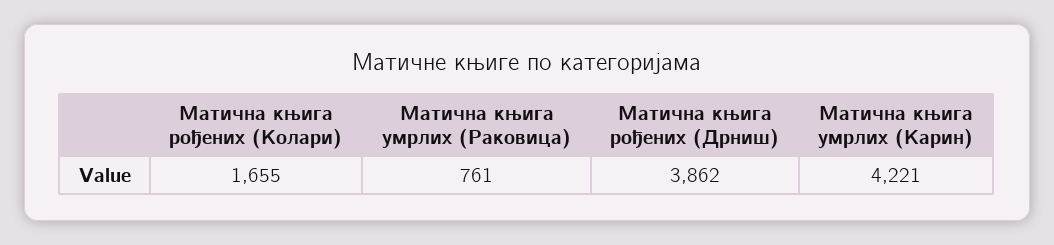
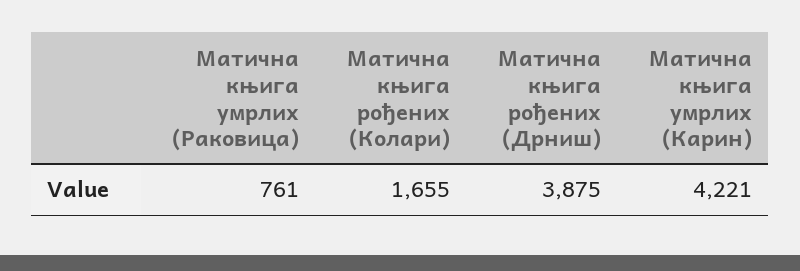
Матична књига рођених (Дрниш): 3862 -> 3875

